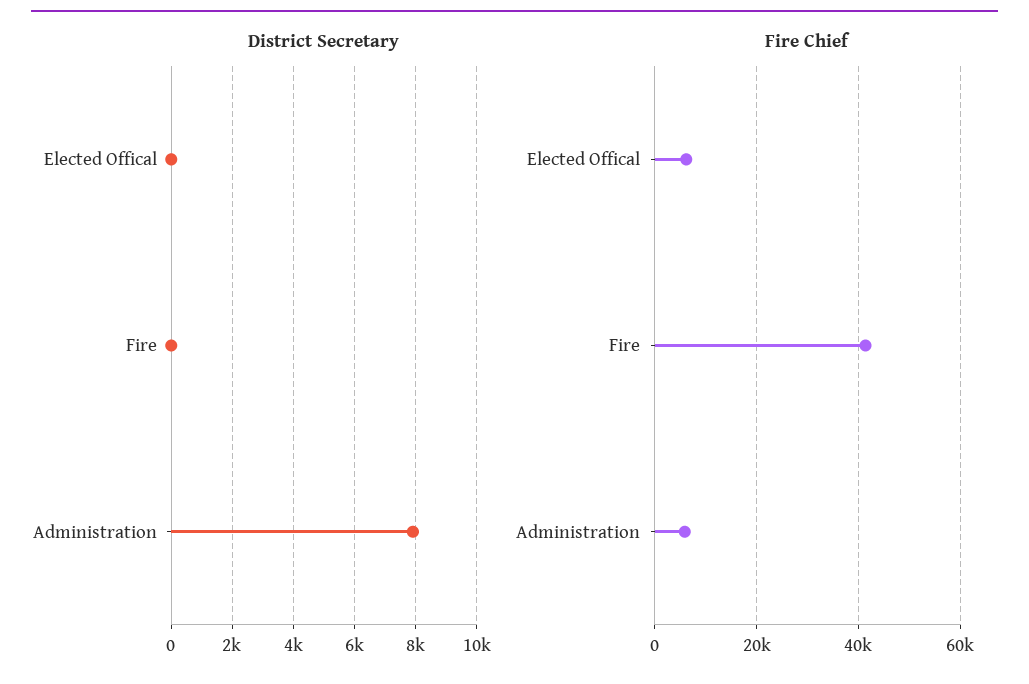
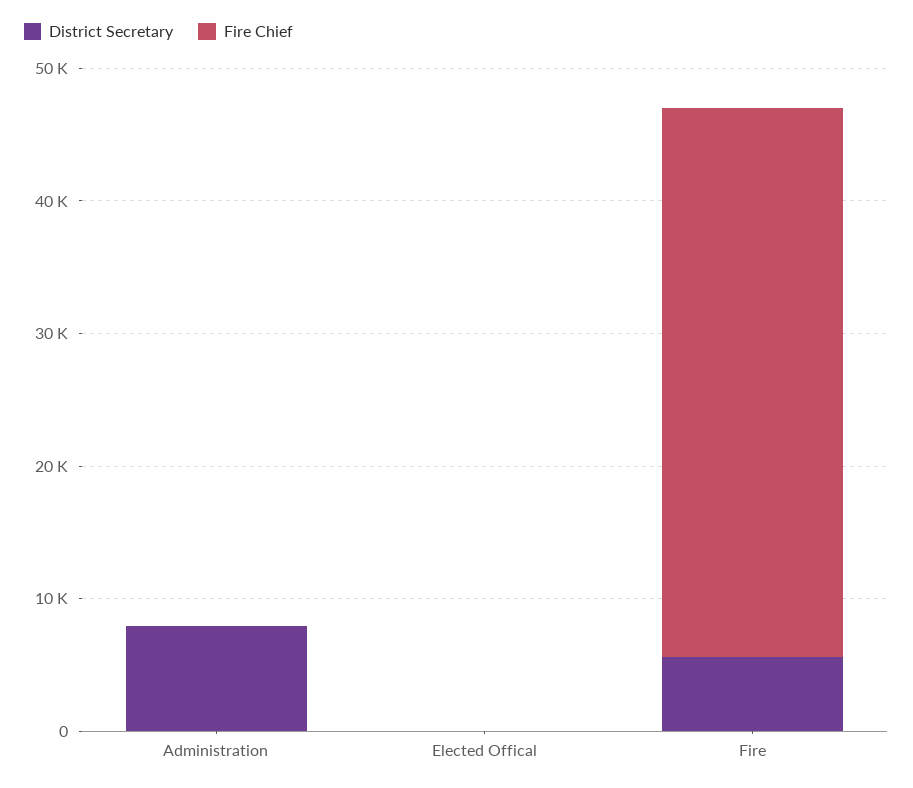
District Secretary, Fire: 0 -> 6000
Fire Chief, Elected Offical: 6000 -> 0
Fire Chief, Administration: 6000 -> 0

